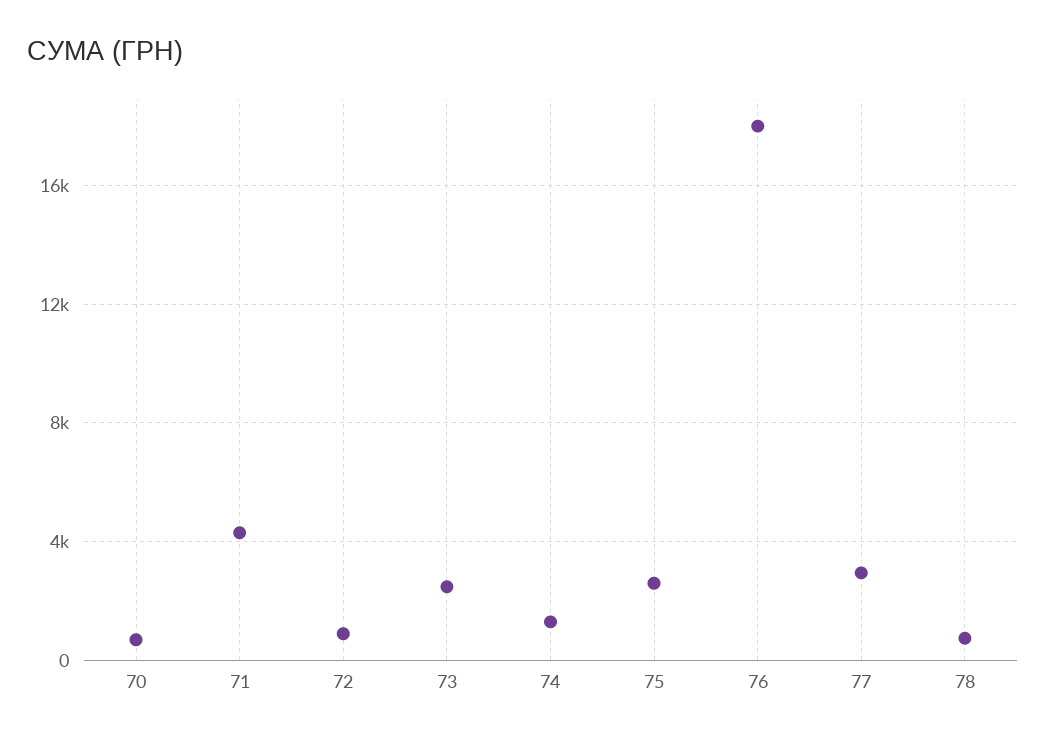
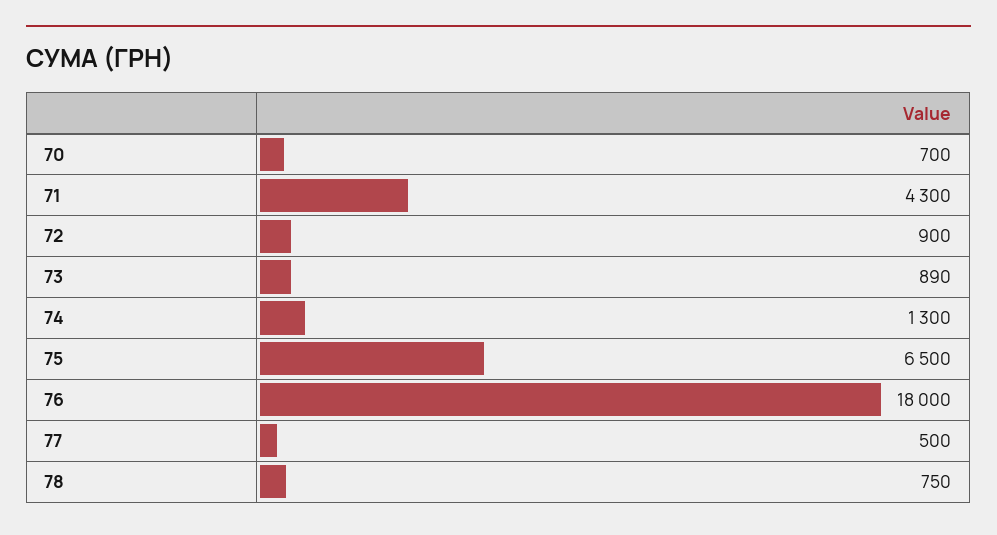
73: 2500 -> 890
75: 2500 -> 6500
77: 3000 -> 500

